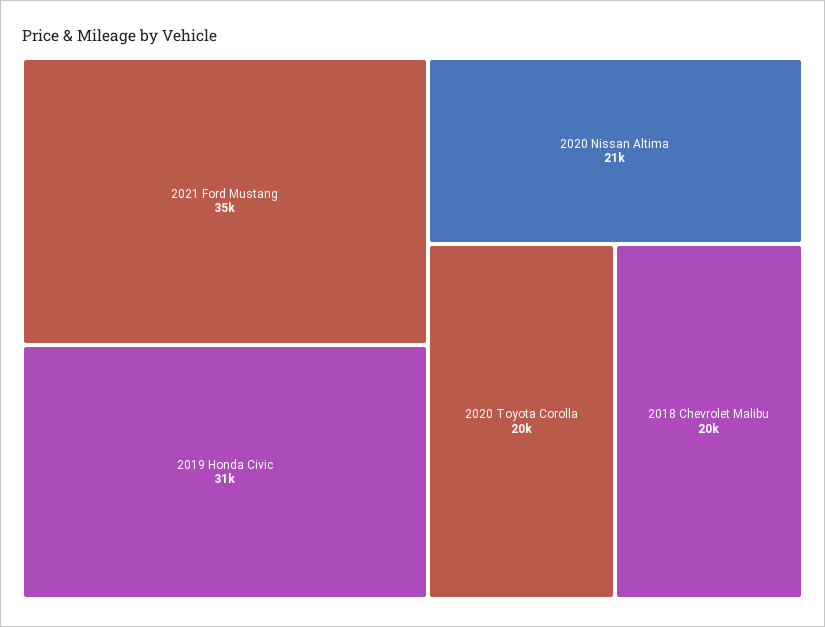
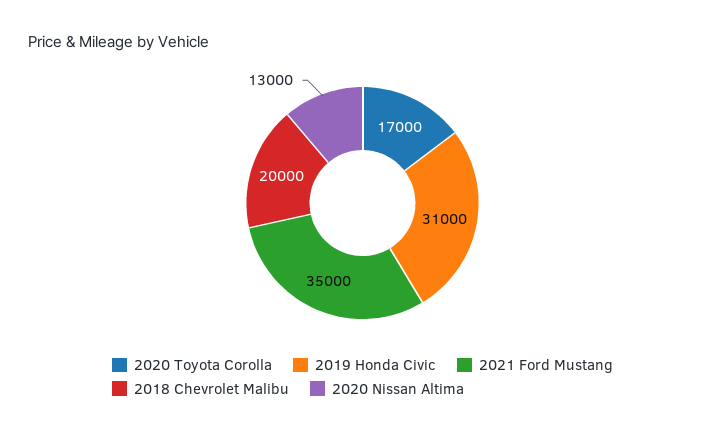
2020 Nissan Altima: 21000 -> 13000
2020 Toyota Corolla: 20000 -> 17000

